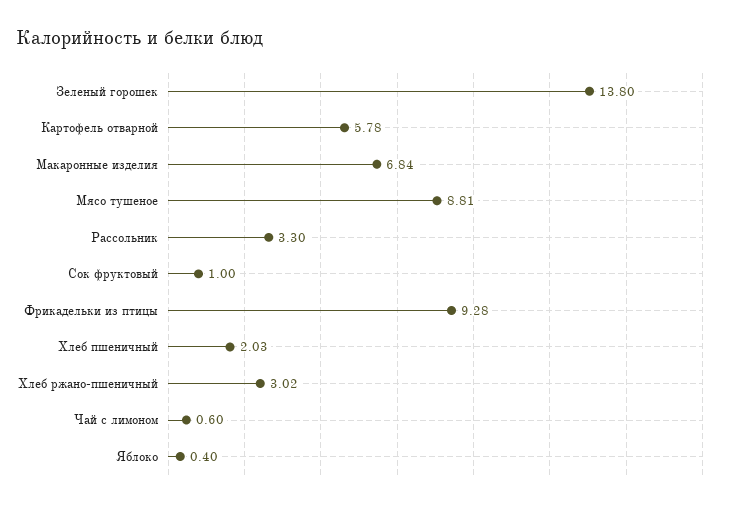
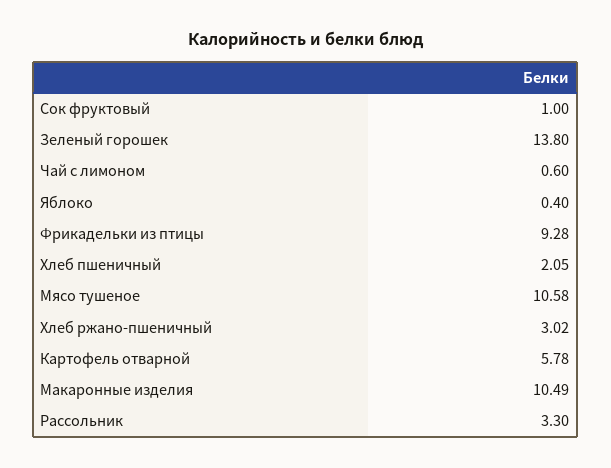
Макаронные изделия: 6.84 -> 10.49
Мясо тушеное: 8.81 -> 10.58
Хлеб пшеничный: 2.03 -> 2.05

